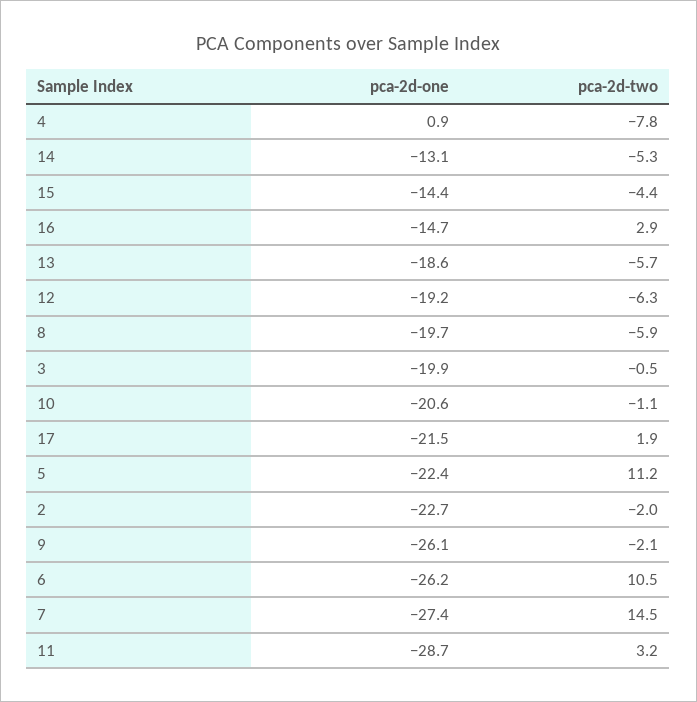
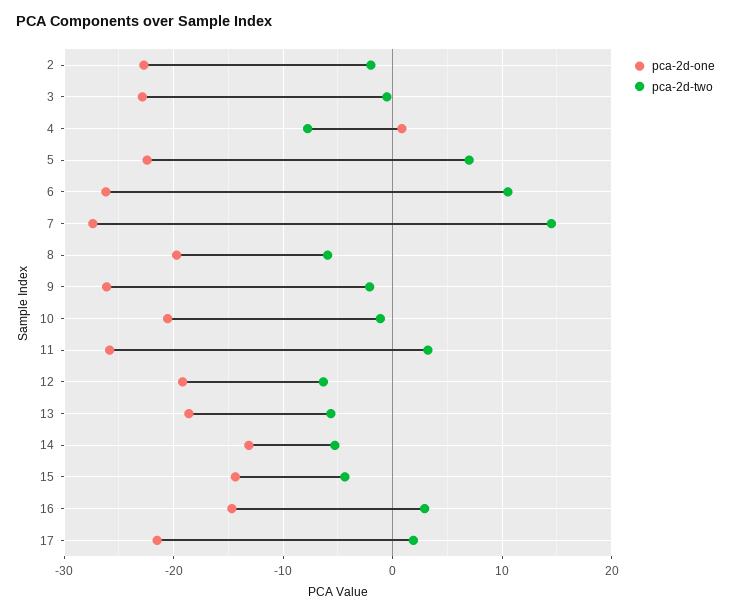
pca-2d-one, 3: -19.9 -> -23
pca-2d-two, 5: 11.2 -> 7
pca-2d-one, 11: -28.7 -> -26

